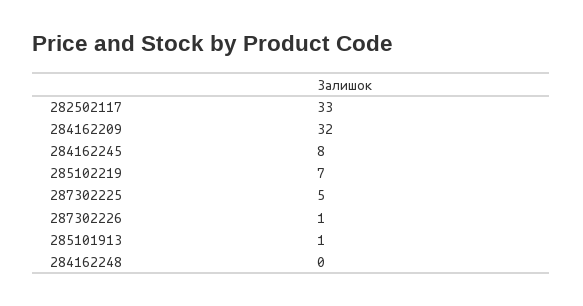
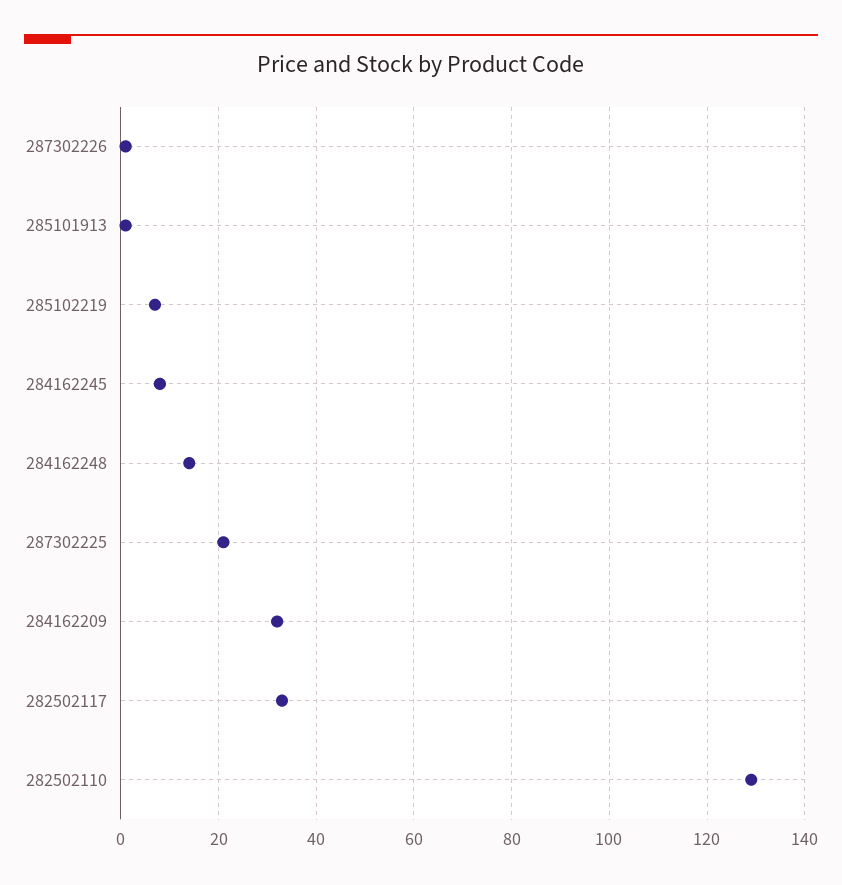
287302225: 5 -> 20
284162248: 0 -> 15
282502110: none -> 130

